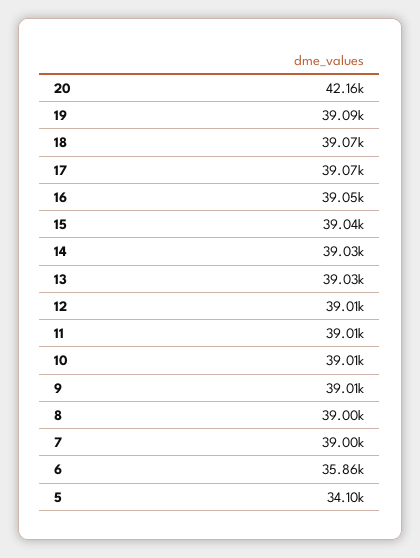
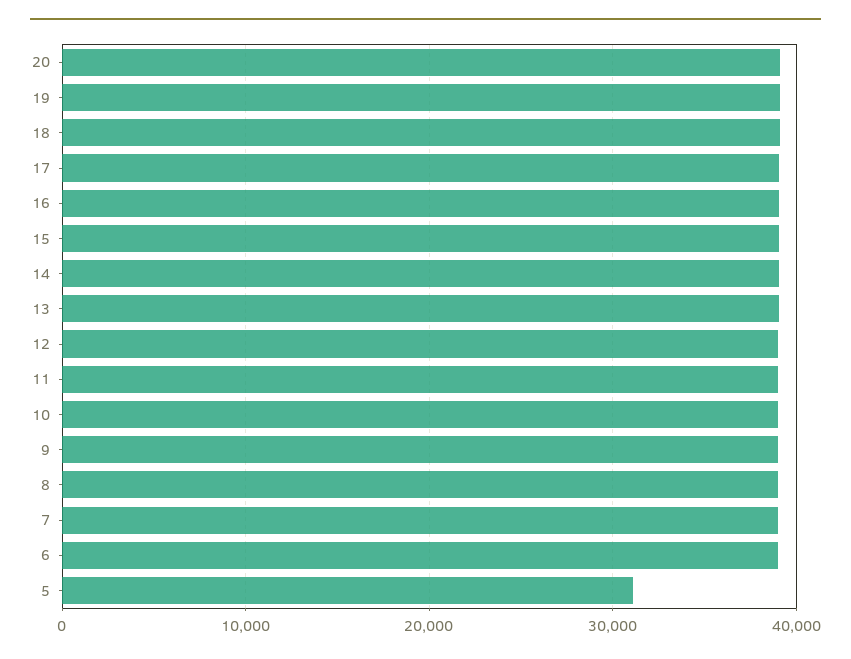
20: 42160 -> 39000
6: 35860 -> 39000
5: 34100 -> 31000

